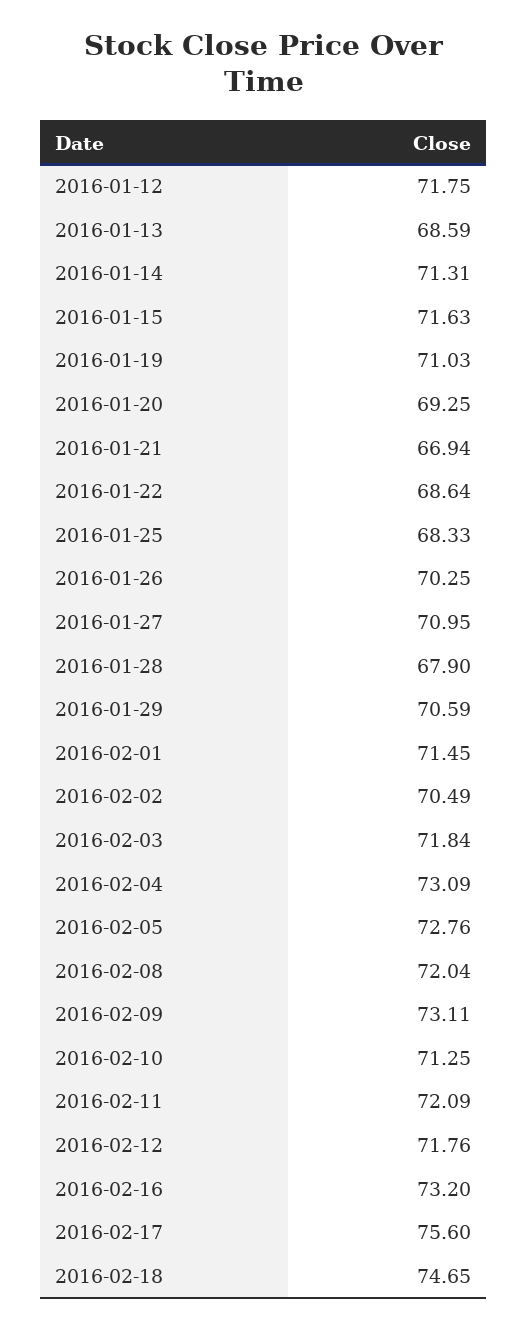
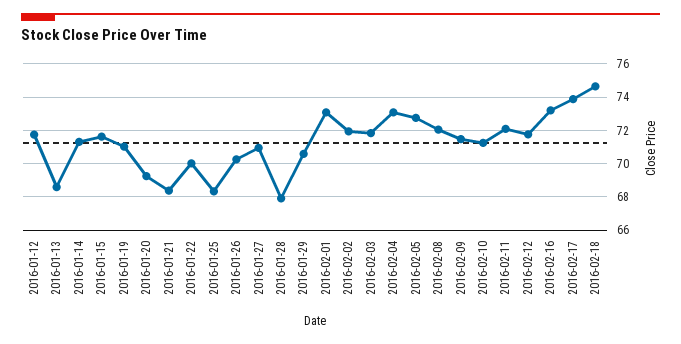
2016-01-21: 66.94 -> 68.5
2016-01-22: 68.64 -> 70
2016-02-01: 71.45 -> 73
2016-02-02: 70.49 -> 72
2016-02-09: 73.11 -> 71.5
2016-02-17: 75.6 -> 74

